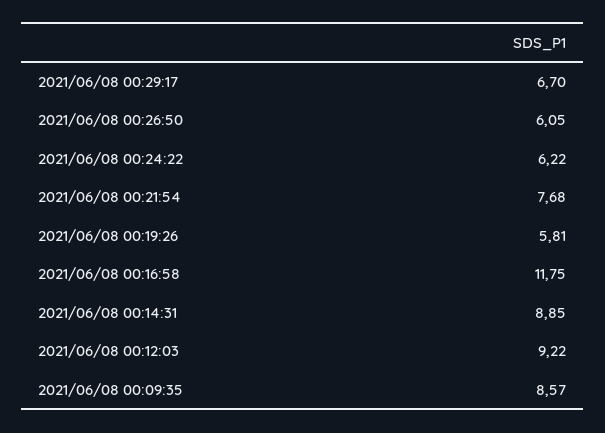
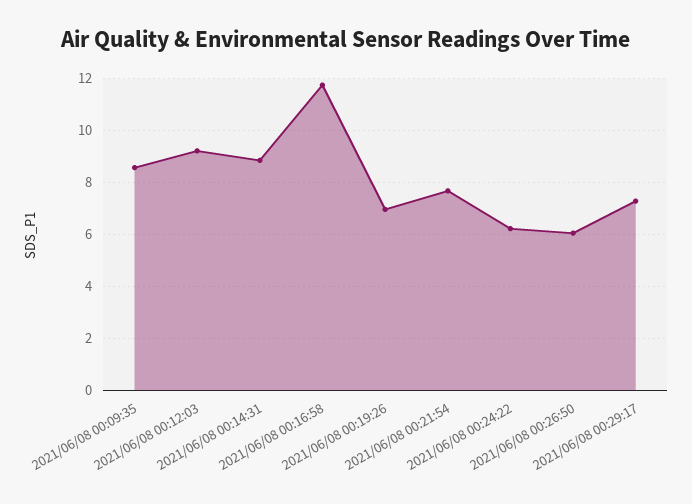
2021/06/08 00:29:17: 6.7 -> 7.25
2021/06/08 00:19:26: 5.81 -> 7

